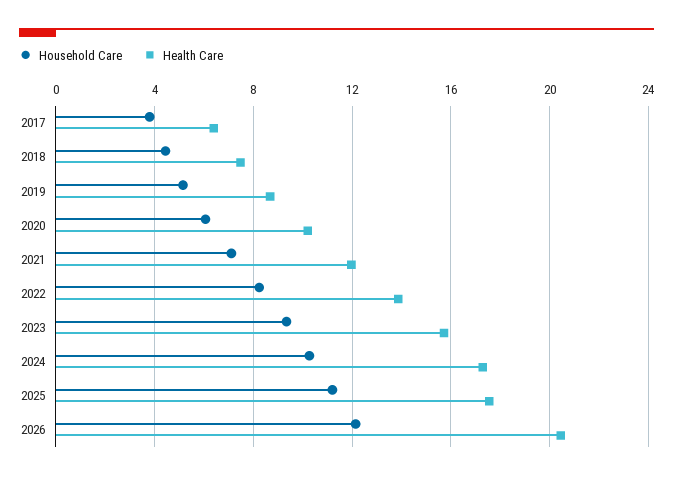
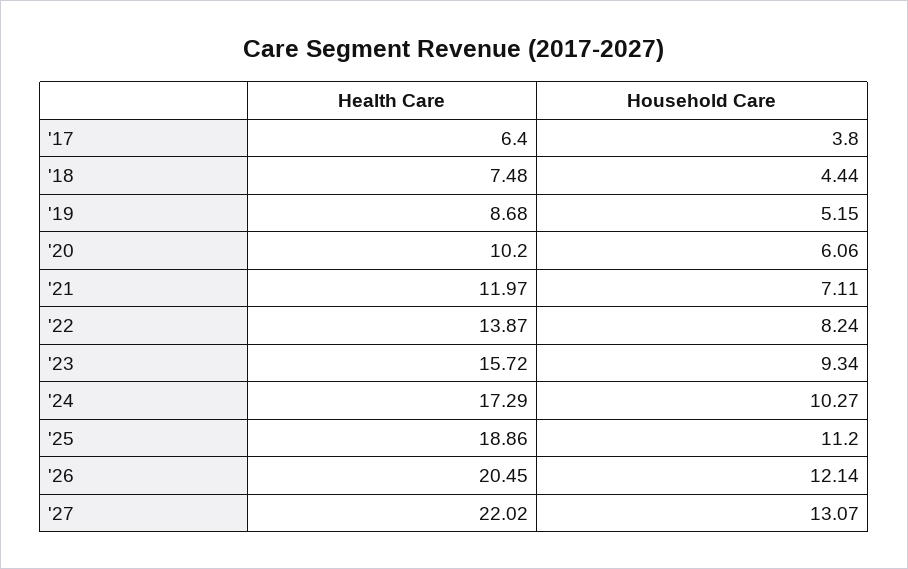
Health Care, 2025: 17.5 -> 18.86
Health Care, '27: none -> 22.02
Household Care, '27: none -> 13.07

